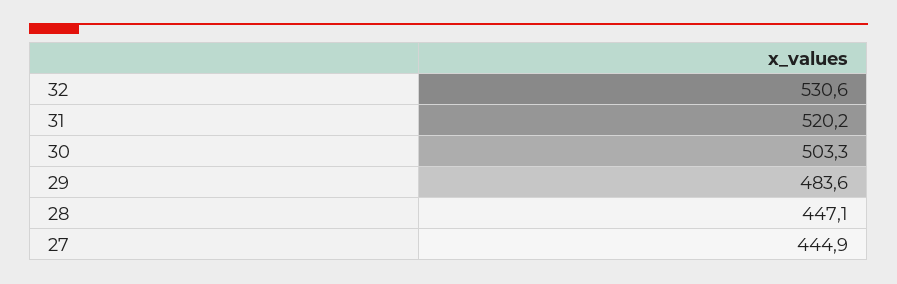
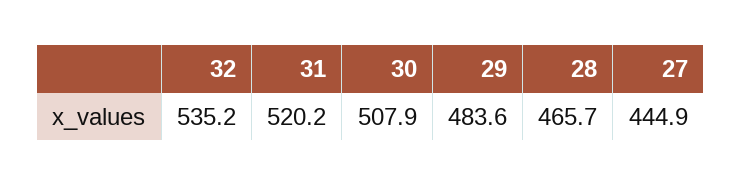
32: 530.6 -> 535.2
30: 503.3 -> 507.9
28: 447.1 -> 465.7

